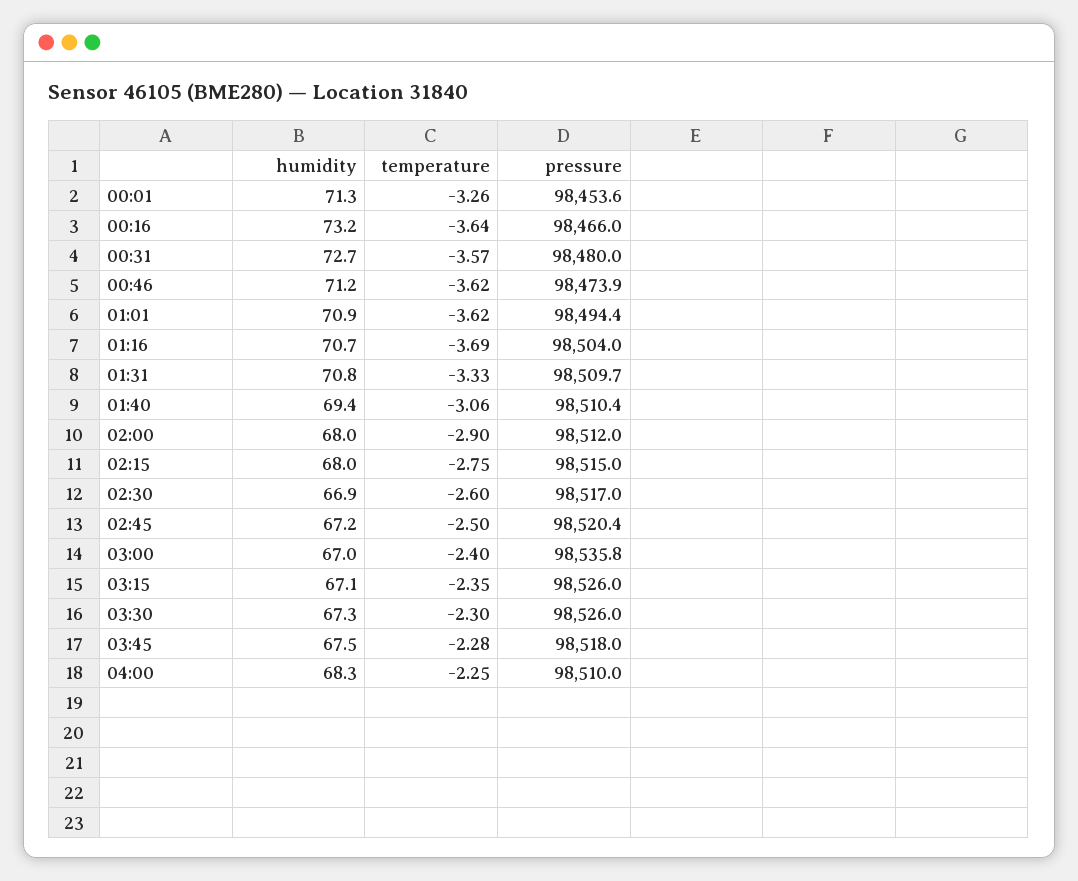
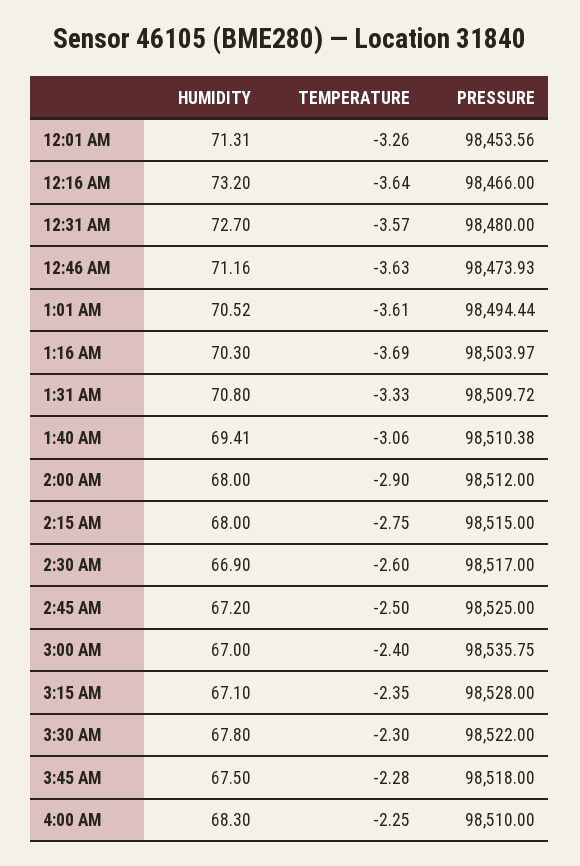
temperature, 00:46: -3.62 -> -3.63
humidity, 01:01: 70.9 -> 70.52
temperature, 01:01: -3.62 -> -3.61
humidity, 01:16: 70.7 -> 70.3
pressure, 02:45: 98520.4 -> 98525
pressure, 03:15: 98526 -> 98528
humidity, 03:30: 67.3 -> 67.8
pressure, 03:30: 98526 -> 98522

